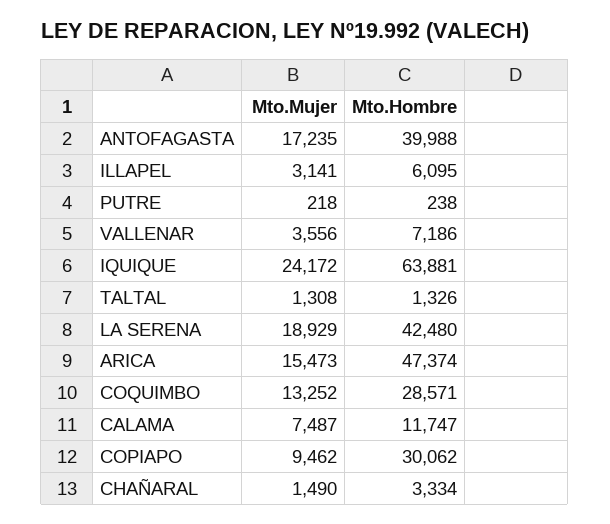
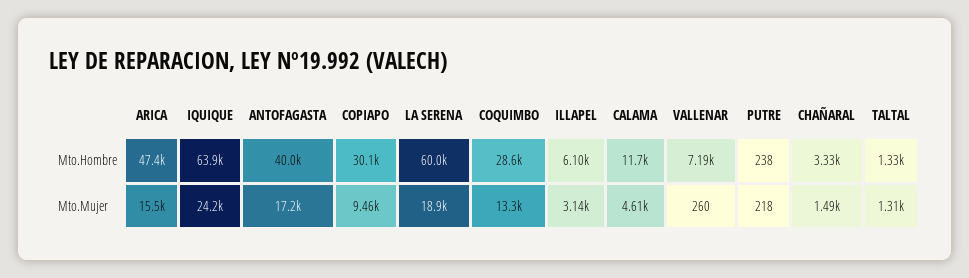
Mto.Mujer, VALLENAR: 3556 -> 260
Mto.Hombre, LA SERENA: 42480 -> 60000
Mto.Mujer, CALAMA: 7487 -> 4610

